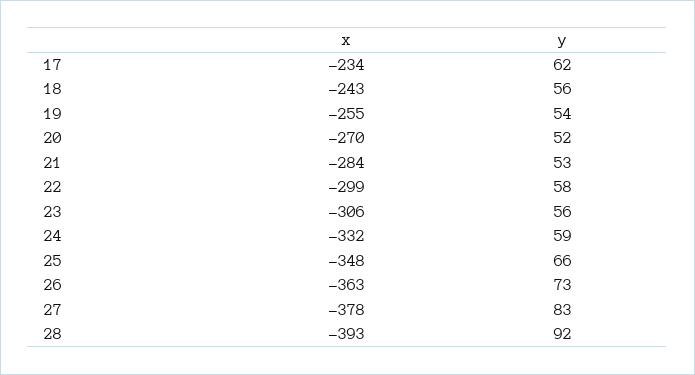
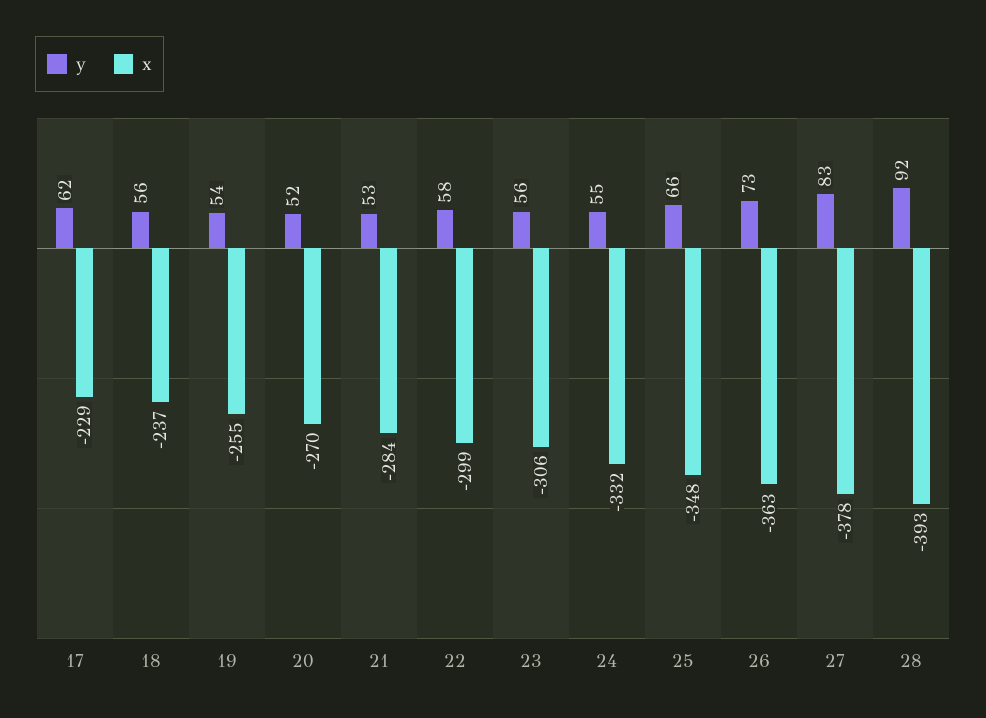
x, 17: -234 -> -229
x, 18: -243 -> -237
y, 24: 59 -> 55

